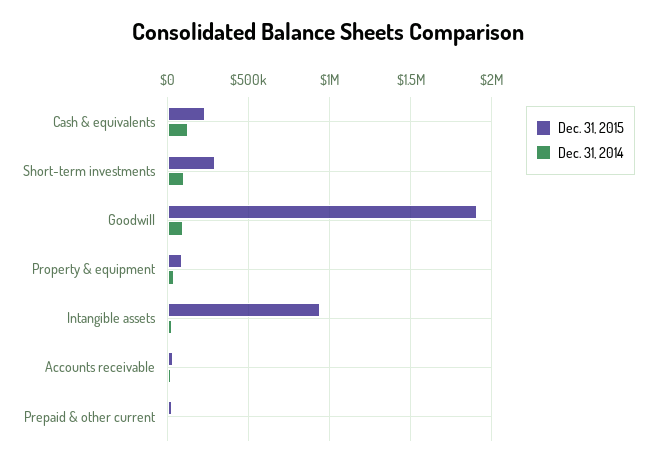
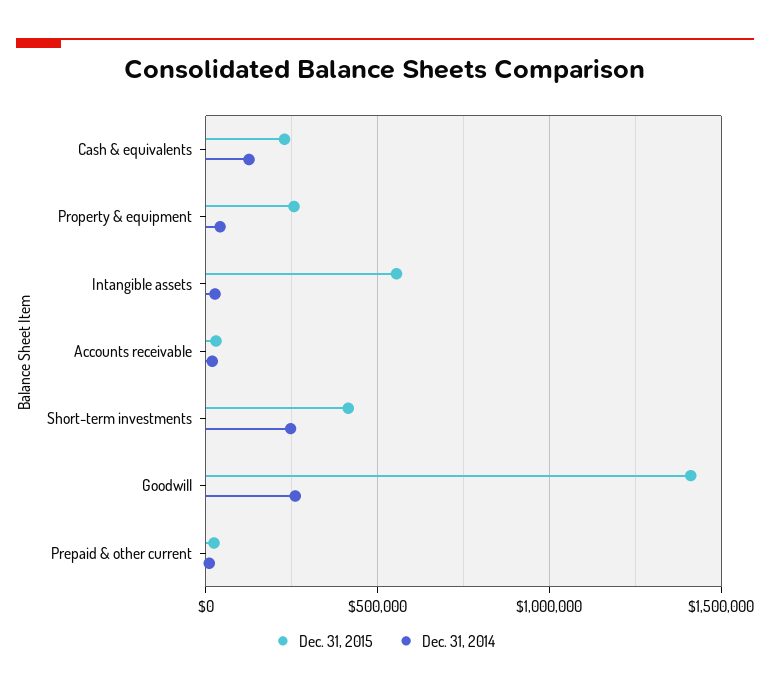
Dec. 31, 2015, Short-term investments: 300000 -> 400000
Dec. 31, 2014, Short-term investments: 100000 -> 250000
Dec. 31, 2015, Goodwill: 1900000 -> 1400000
Dec. 31, 2014, Goodwill: 100000 -> 250000
Dec. 31, 2015, Property & equipment: 100000 -> 250000
Dec. 31, 2015, Intangible assets: 950000 -> 550000

